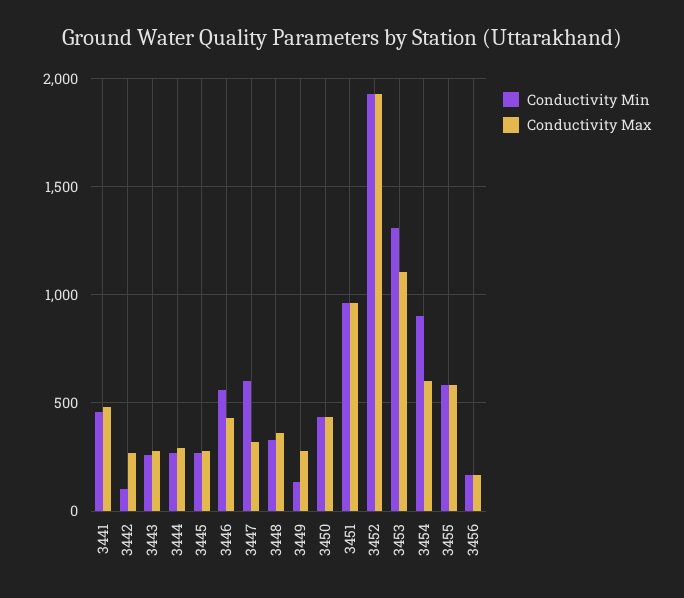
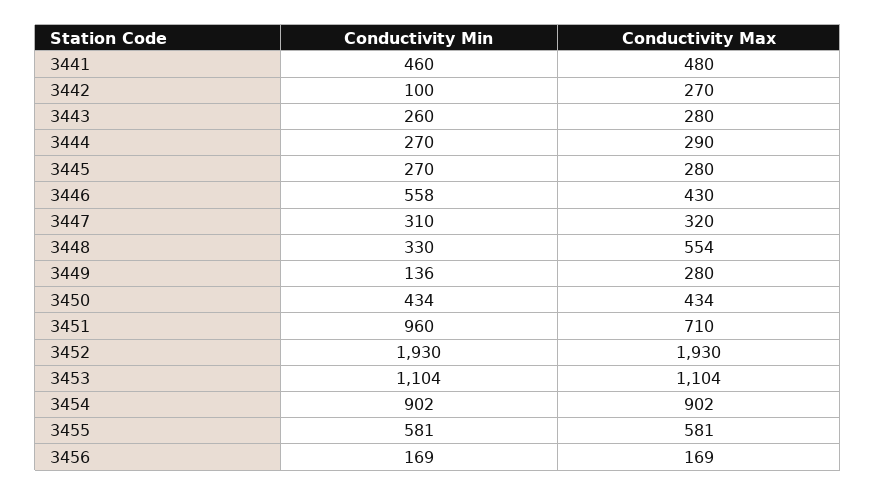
Conductivity Min, 3447: 600 -> 310
Conductivity Max, 3448: 350 -> 554
Conductivity Max, 3451: 950 -> 710
Conductivity Min, 3453: 1300 -> 1104
Conductivity Max, 3454: 600 -> 902

